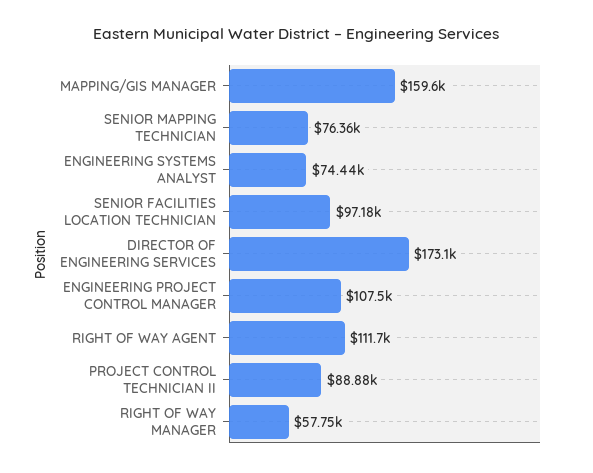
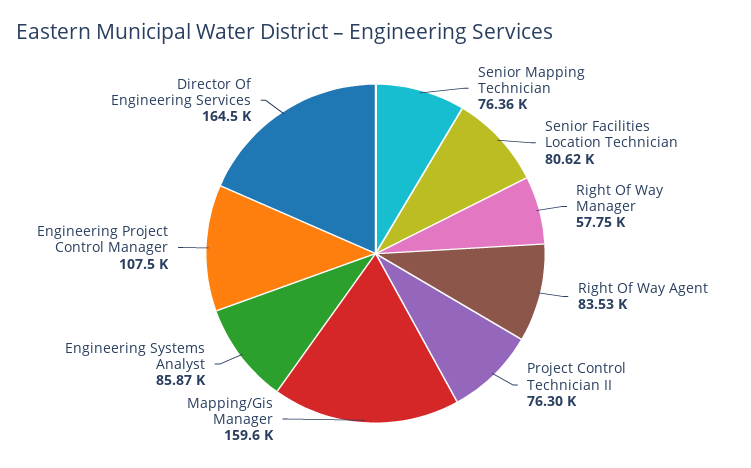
ENGINEERING SYSTEMS ANALYST: 74440 -> 85870
SENIOR FACILITIES LOCATION TECHNICIAN: 97180 -> 80620
DIRECTOR OF ENGINEERING SERVICES: 173100 -> 164500
RIGHT OF WAY AGENT: 111700 -> 83530
PROJECT CONTROL TECHNICIAN II: 88880 -> 76300

